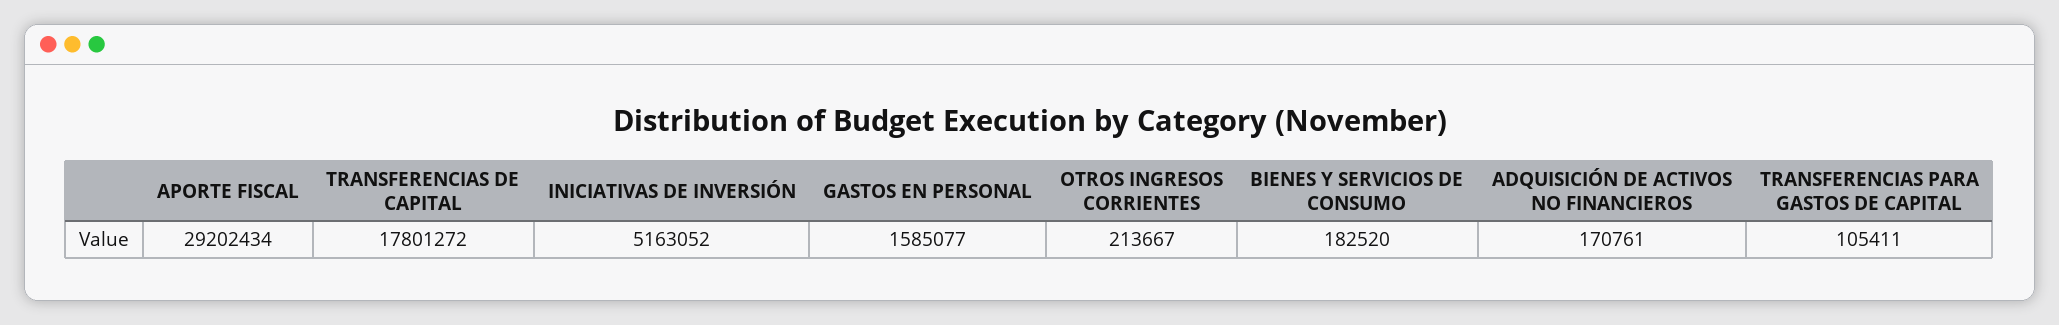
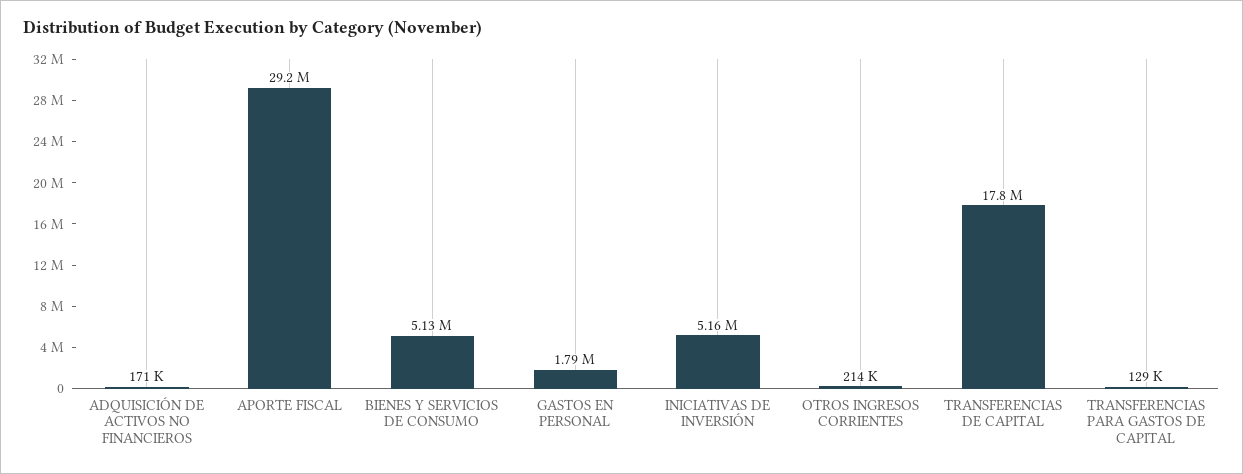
GASTOS EN PERSONAL: 1585077 -> 1790000
BIENES Y SERVICIOS DE CONSUMO: 182520 -> 5130000
TRANSFERENCIAS PARA GASTOS DE CAPITAL: 105411 -> 129000

